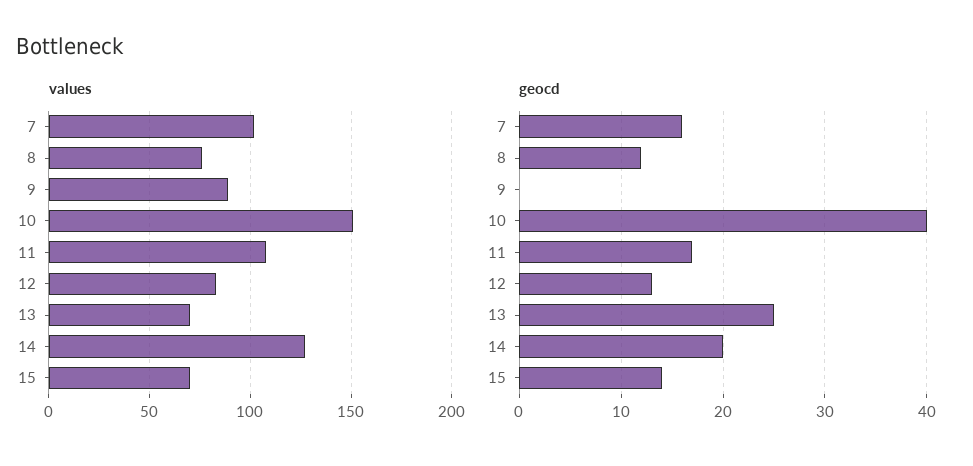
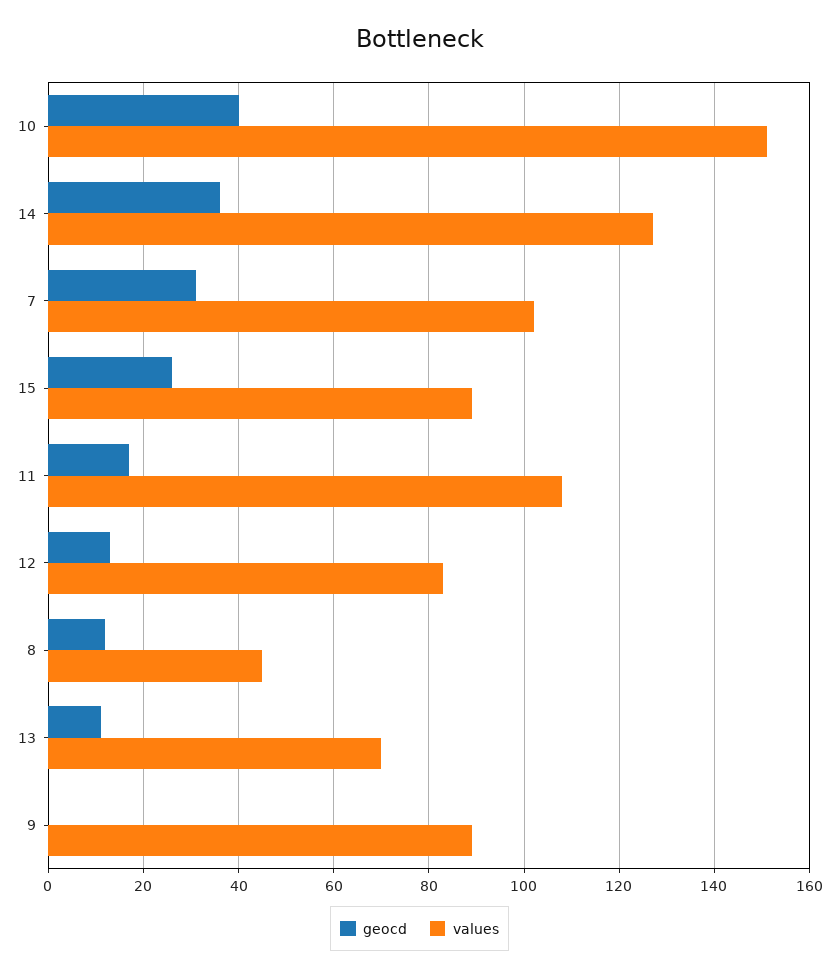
values, 8: 75 -> 45
values, 15: 70 -> 90
geocd, 7: 16 -> 30
geocd, 13: 25 -> 10
geocd, 14: 20 -> 35
geocd, 15: 14 -> 25

